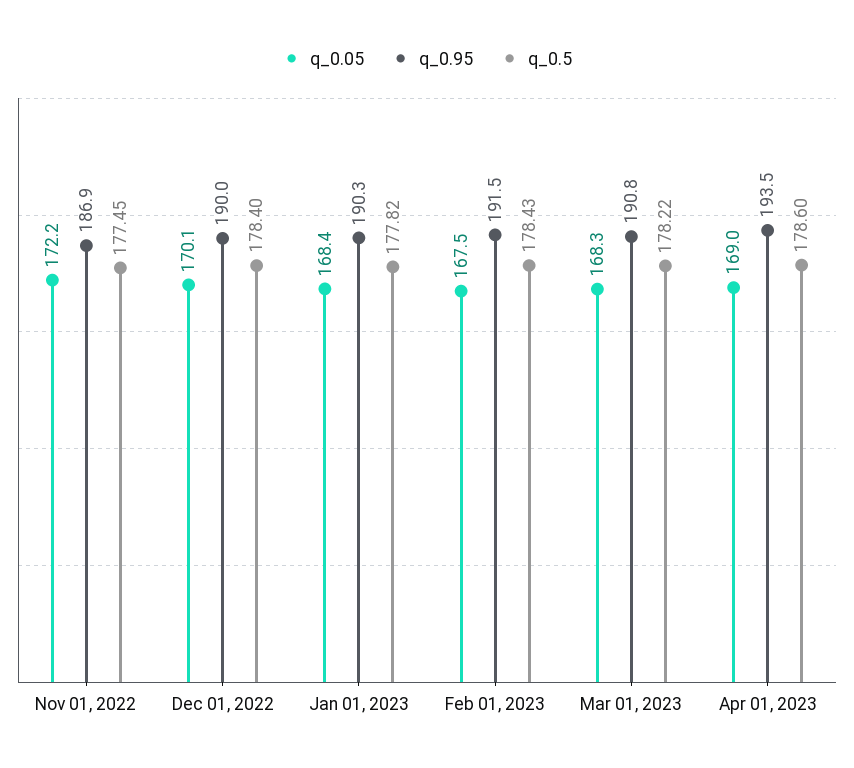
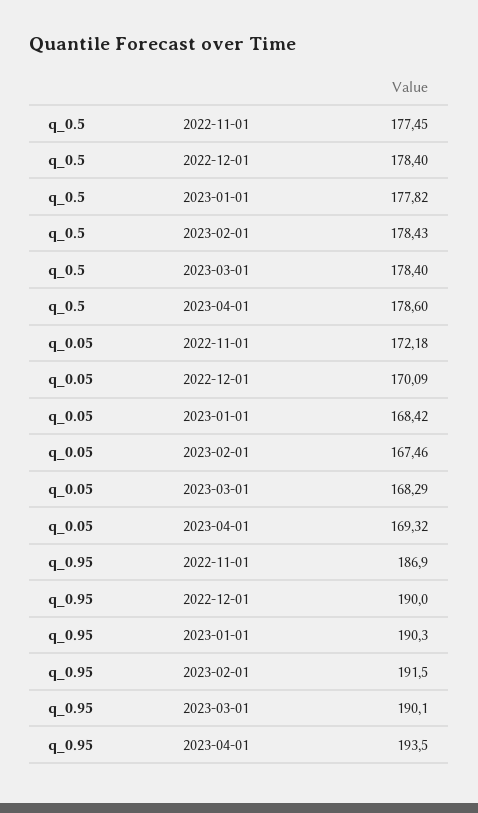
q_0.95, Mar 01, 2023: 190.8 -> 190.1
q_0.5, Mar 01, 2023: 178.22 -> 178.4
q_0.05, Apr 01, 2023: 169 -> 169.32

